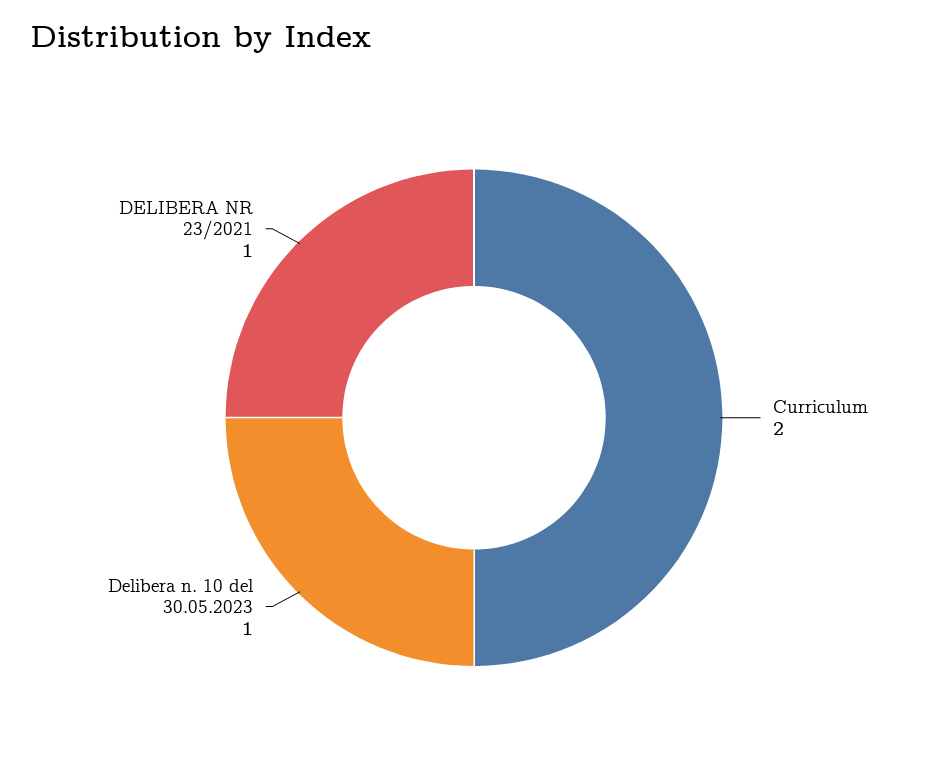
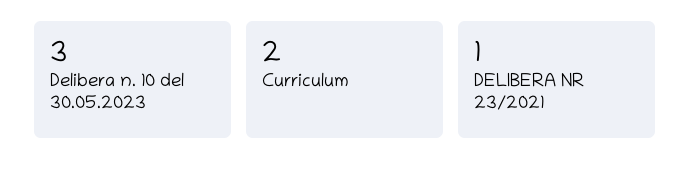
Delibera n. 10 del 30.05.2023: 1 -> 3

